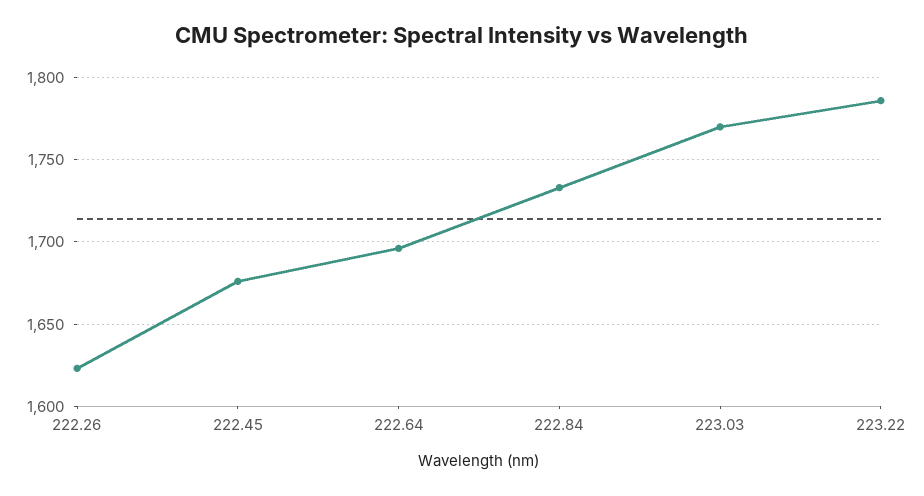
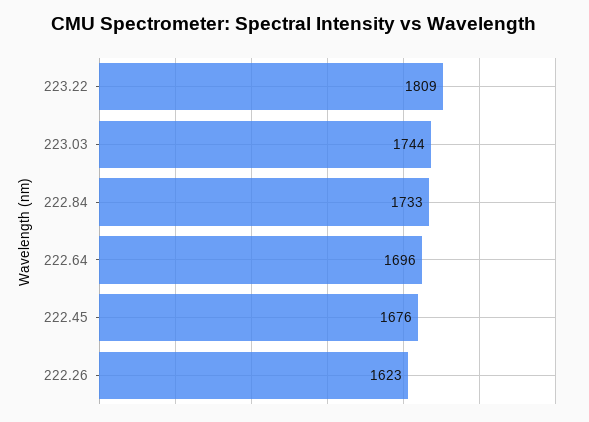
223.03: 1770 -> 1744
223.22: 1785 -> 1809

